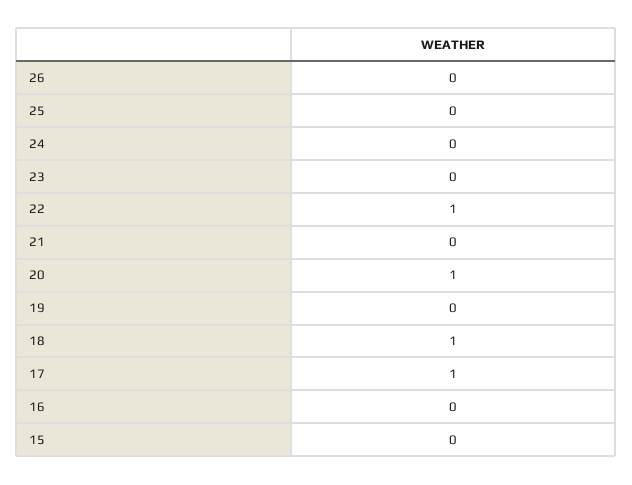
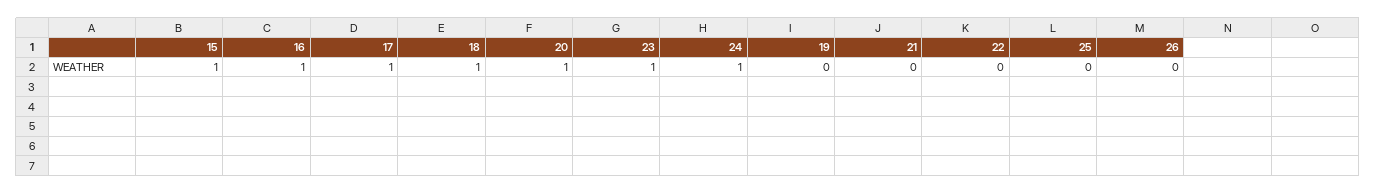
24: 0 -> 1
23: 0 -> 1
22: 1 -> 0
16: 0 -> 1
15: 0 -> 1

